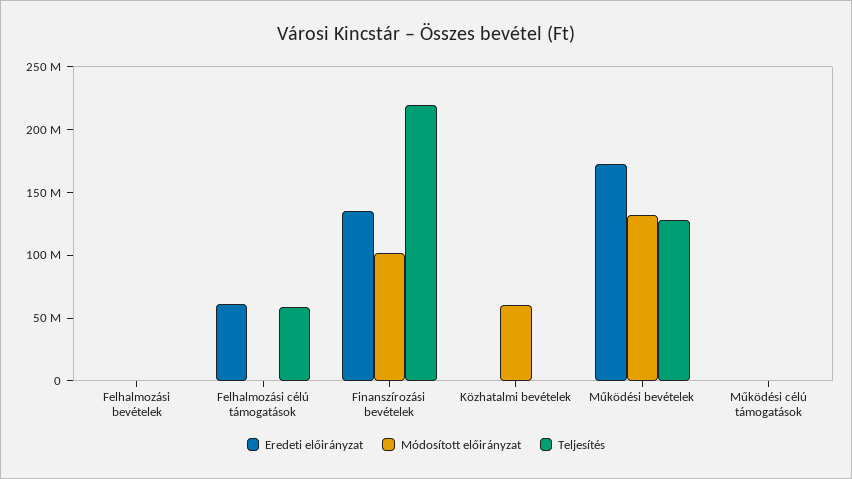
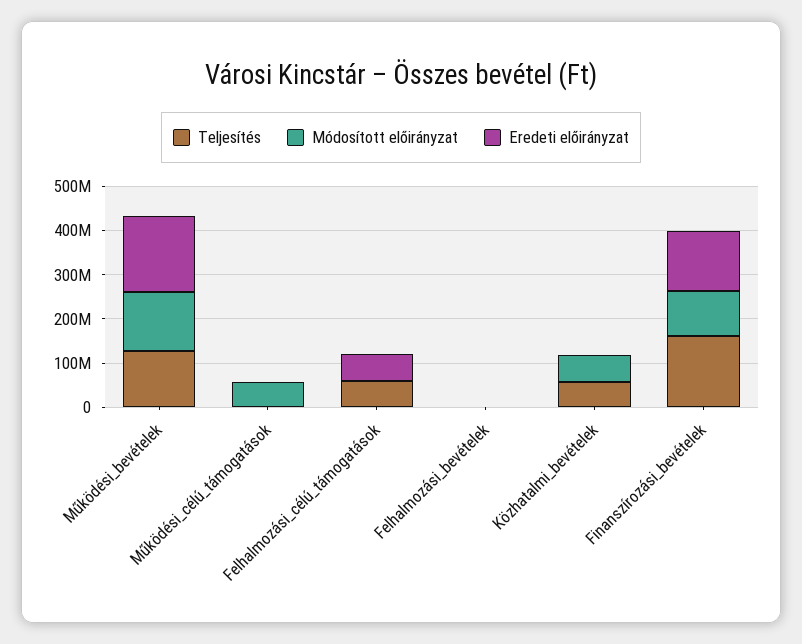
Teljesítés, Finanszírozási bevételek: 220000000 -> 160000000
Teljesítés, Közhatalmi bevételek: 0 -> 60000000
Módosított előirányzat, Működési célú támogatások: 0 -> 60000000

